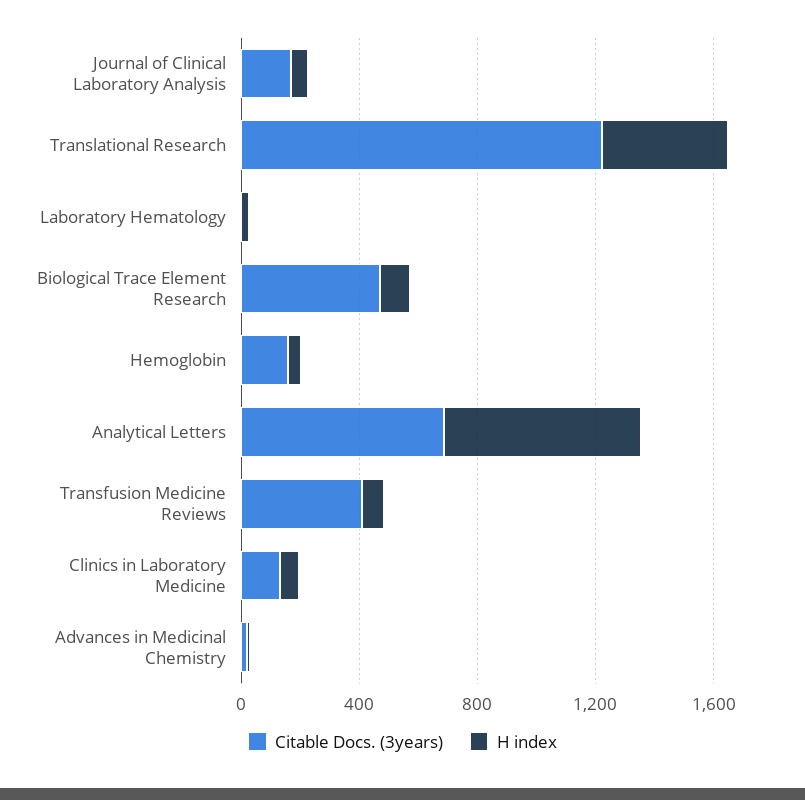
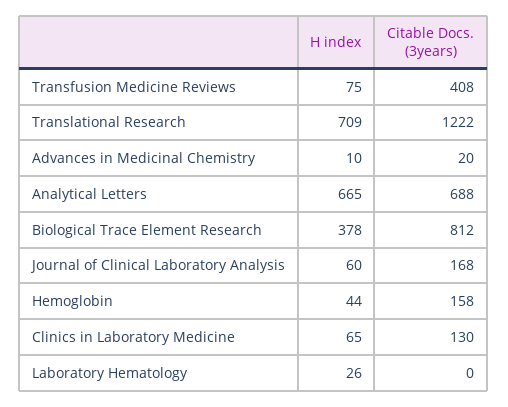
H index, Translational Research: 400 -> 709
Citable Docs. (3years), Biological Trace Element Research: 500 -> 812
H index, Biological Trace Element Research: 100 -> 378

